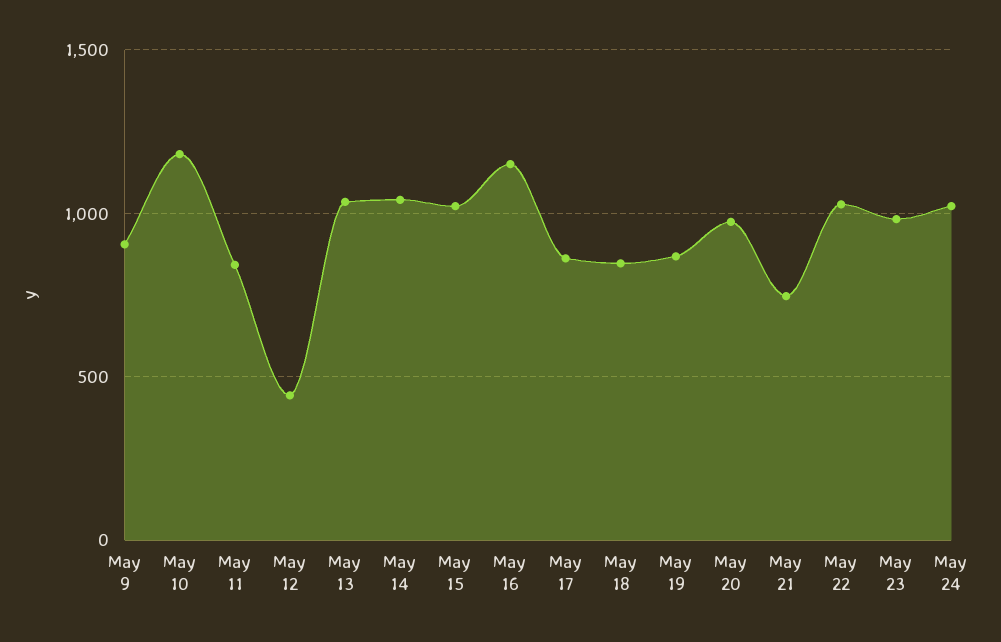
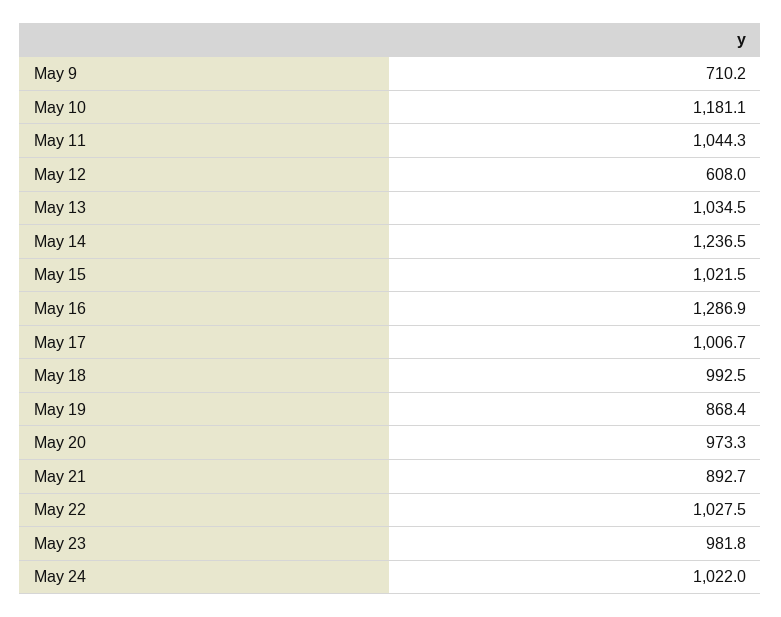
May 9: 900 -> 710.2
May 11: 850 -> 1044.3
May 12: 450 -> 608
May 14: 1050 -> 1236.5
May 16: 1150 -> 1286.9
May 17: 850 -> 1006.7
May 18: 850 -> 992.5
May 21: 750 -> 892.7

